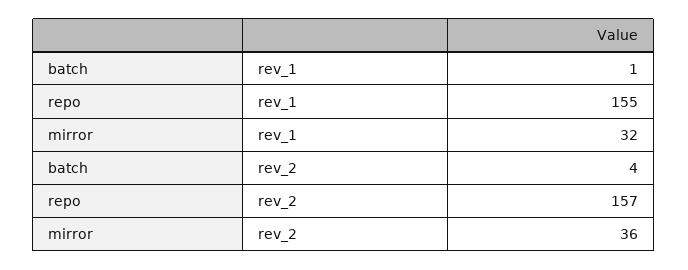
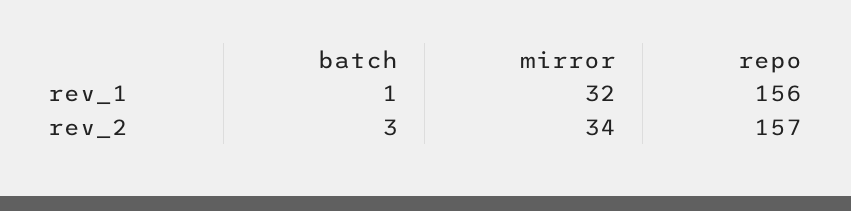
repo, rev_1: 155 -> 156
batch, rev_2: 4 -> 3
mirror, rev_2: 36 -> 34

